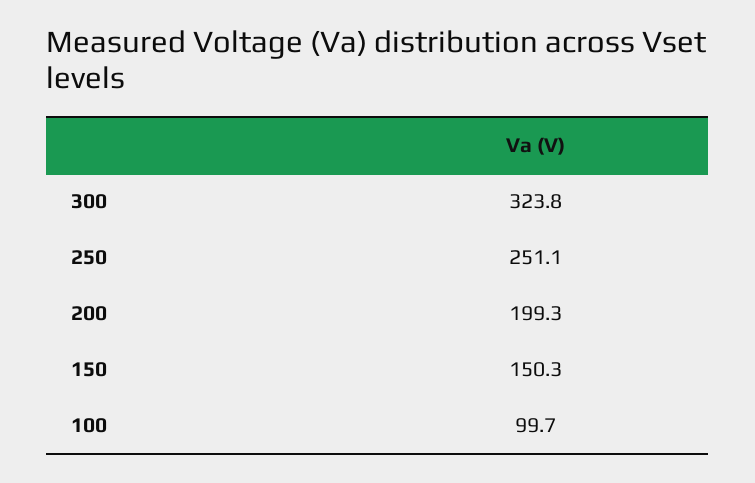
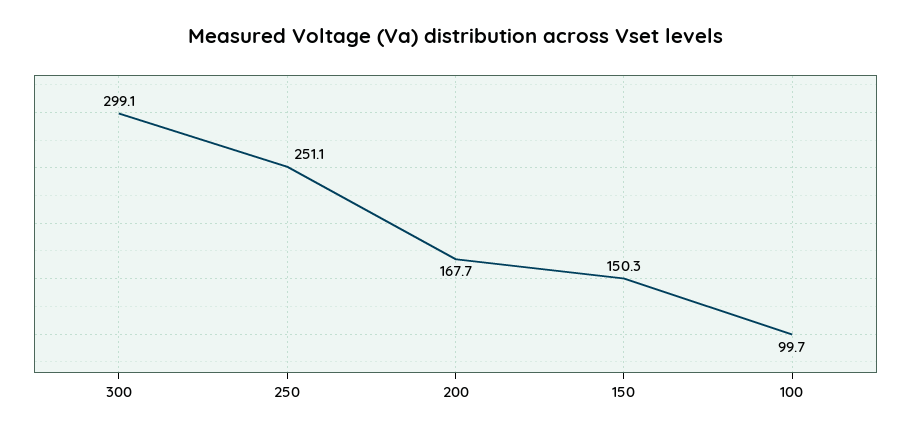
300: 323.8 -> 299.1
200: 199.3 -> 167.7

